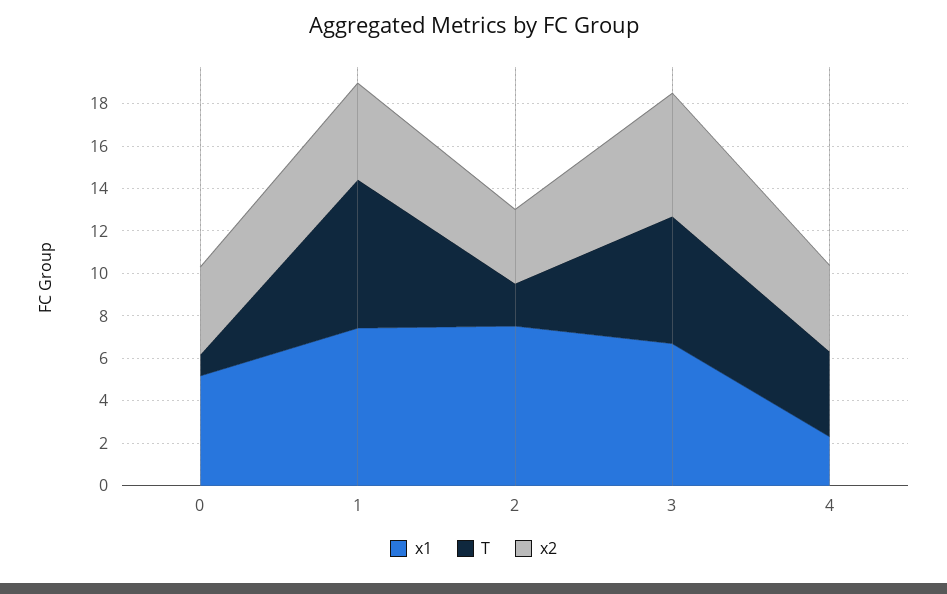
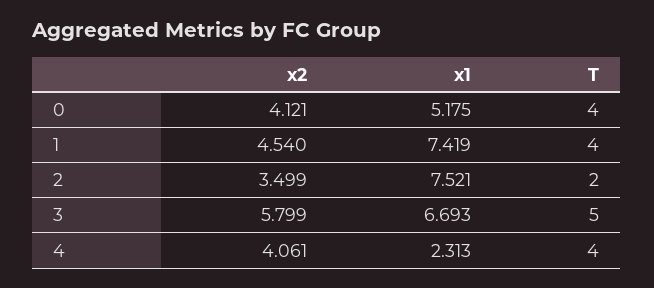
T, 0: 1 -> 4
T, 1: 7 -> 4
T, 3: 6 -> 5

